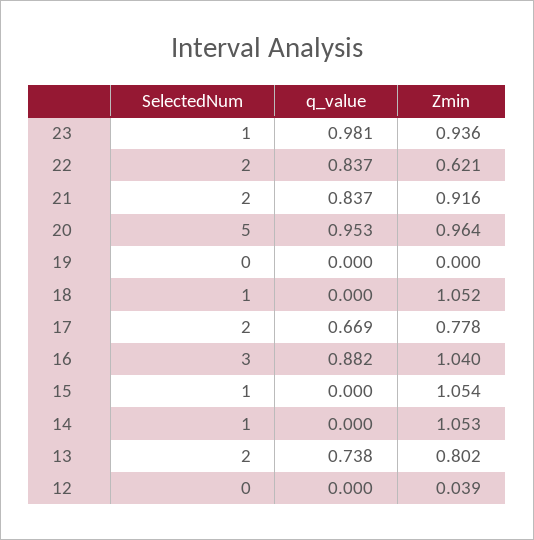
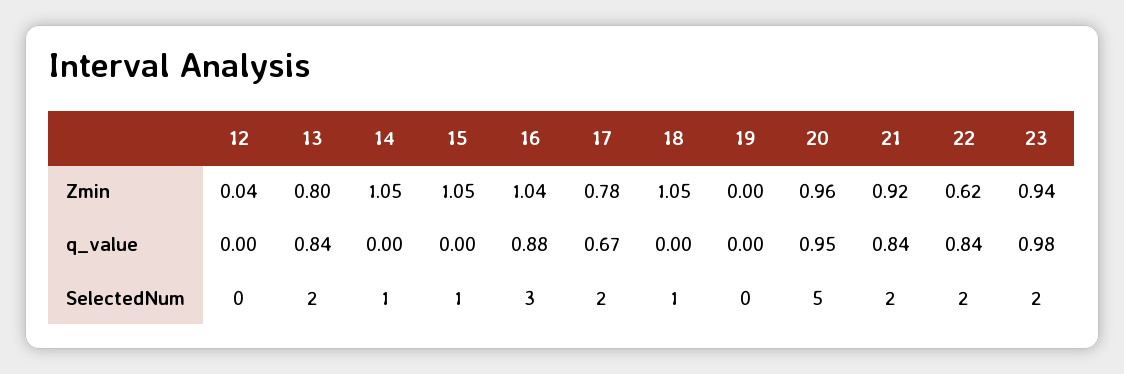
SelectedNum, 23: 1 -> 2
q_value, 13: 0.738 -> 0.84

